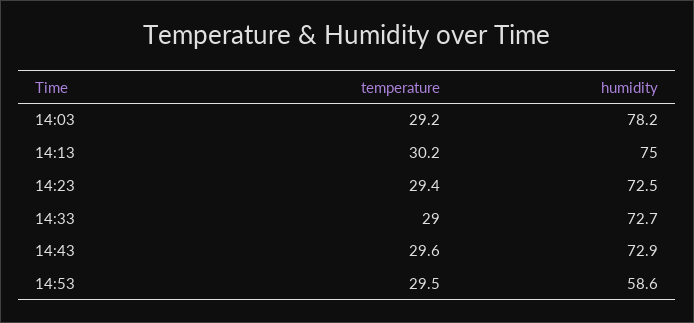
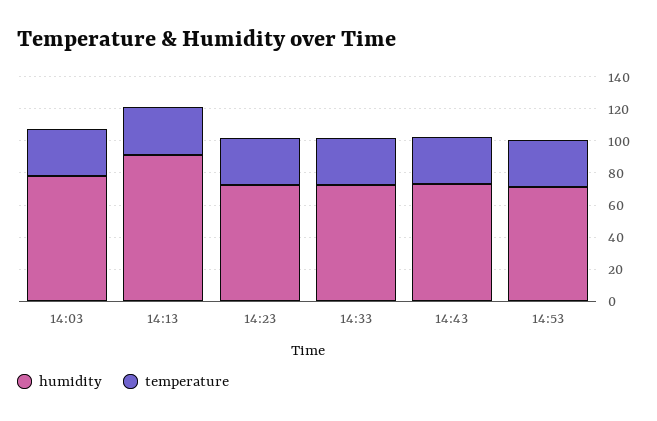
humidity, 14:13: 75 -> 90
humidity, 14:53: 58.6 -> 70

